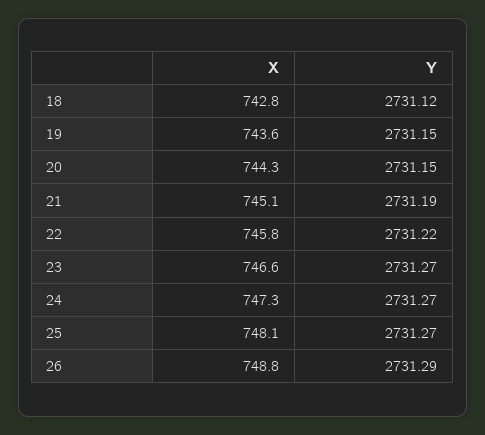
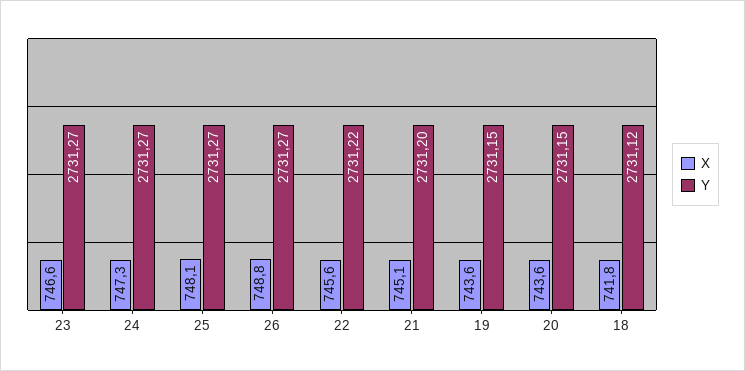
X, 18: 742.8 -> 741.8
X, 20: 744.3 -> 743.6
Y, 21: 2731.19 -> 2731.2
X, 22: 745.8 -> 745.6
Y, 26: 2731.29 -> 2731.27

